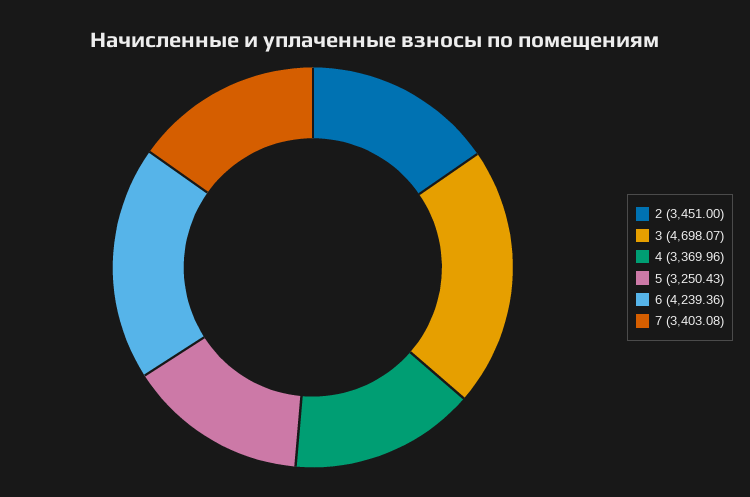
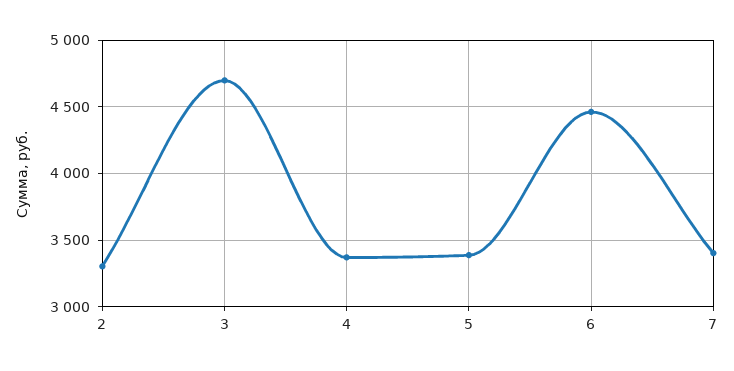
2: 3451 -> 3300
5: 3250.43 -> 3400
6: 4239.36 -> 4450

